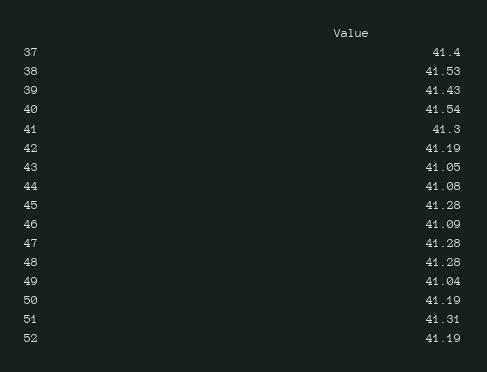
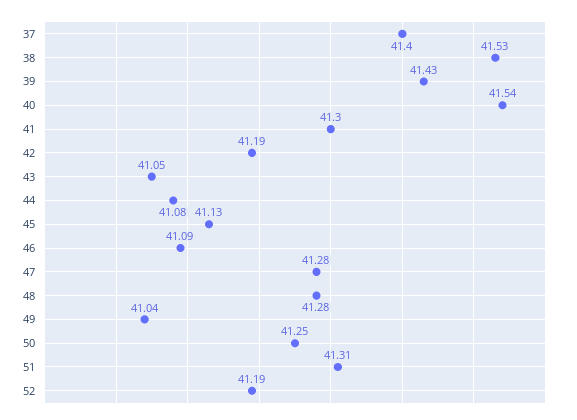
45: 41.28 -> 41.13
50: 41.19 -> 41.25

